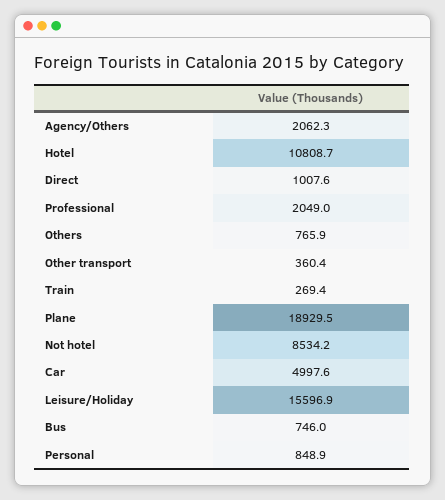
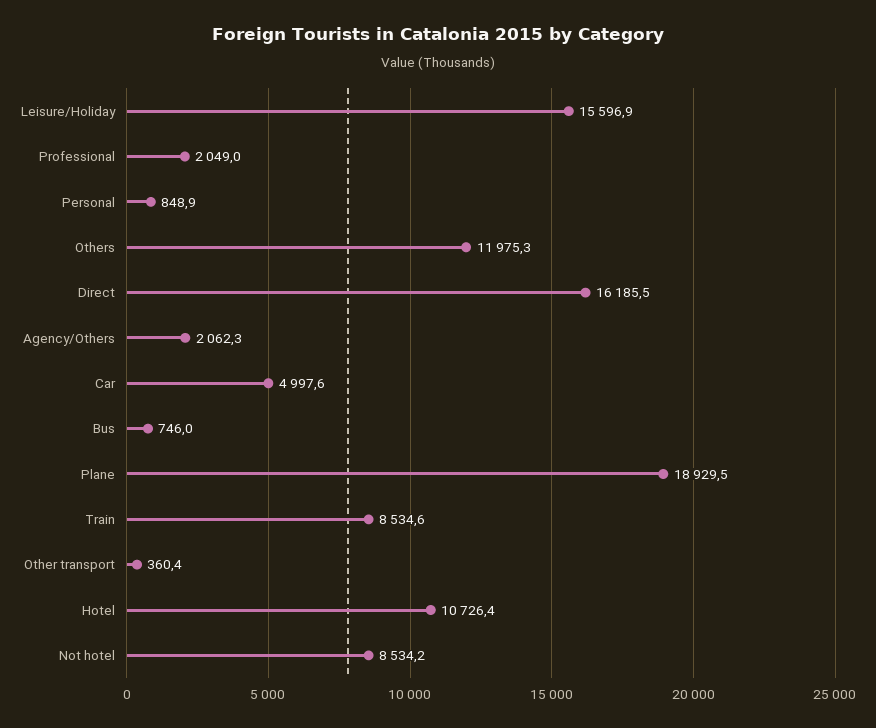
Hotel: 10808.7 -> 10726.4
Direct: 1007.6 -> 16185.5
Others: 765.9 -> 11975.3
Train: 269.4 -> 8534.6

